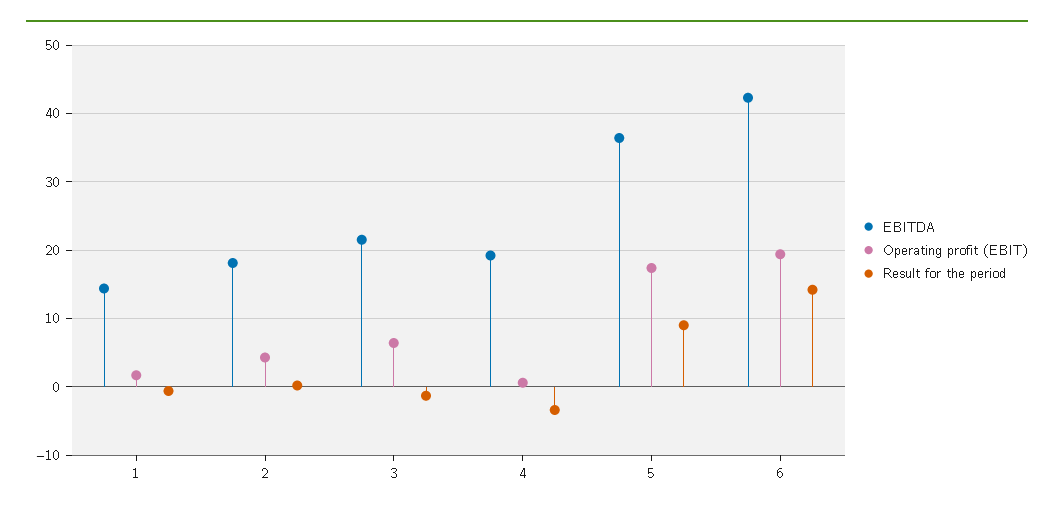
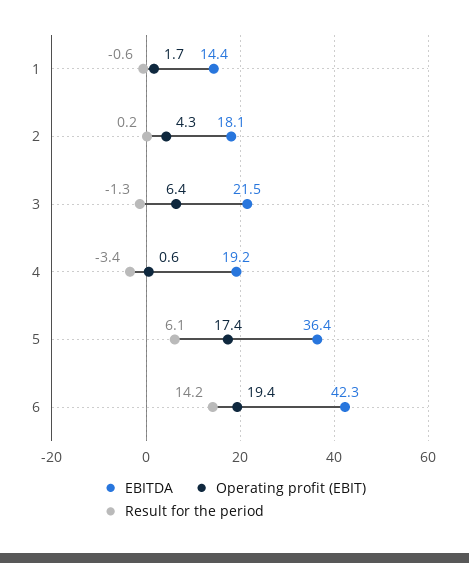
Result for the period, 5: 9 -> 6.1

